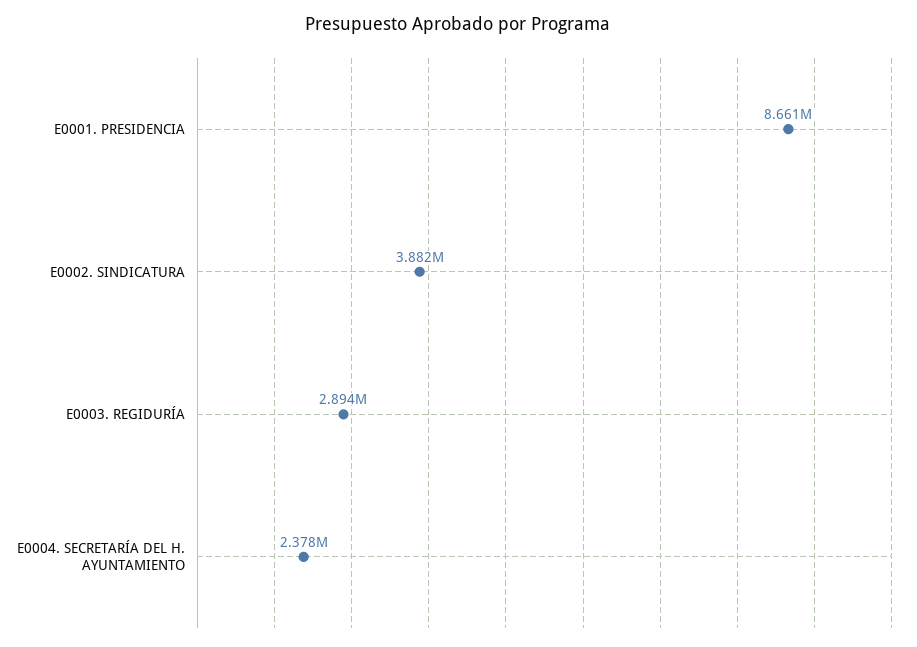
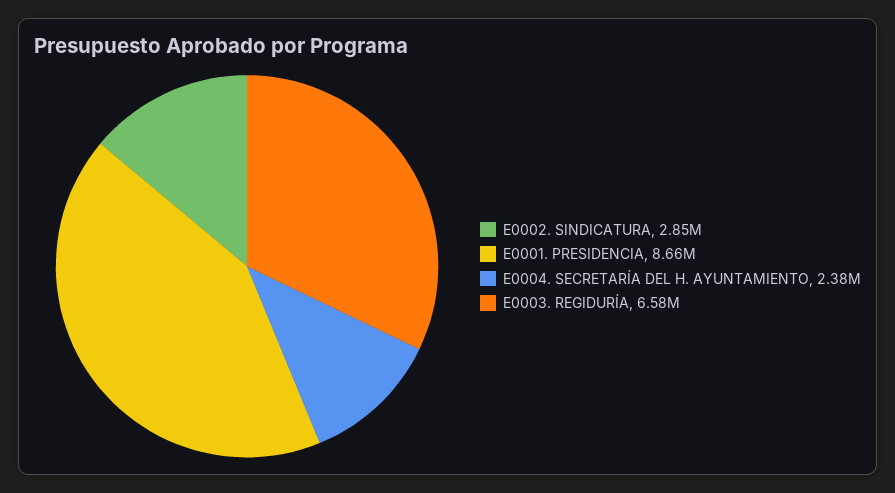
E0002. SINDICATURA: 3882000 -> 2850000
E0003. REGIDURÍA: 2894000 -> 6580000

